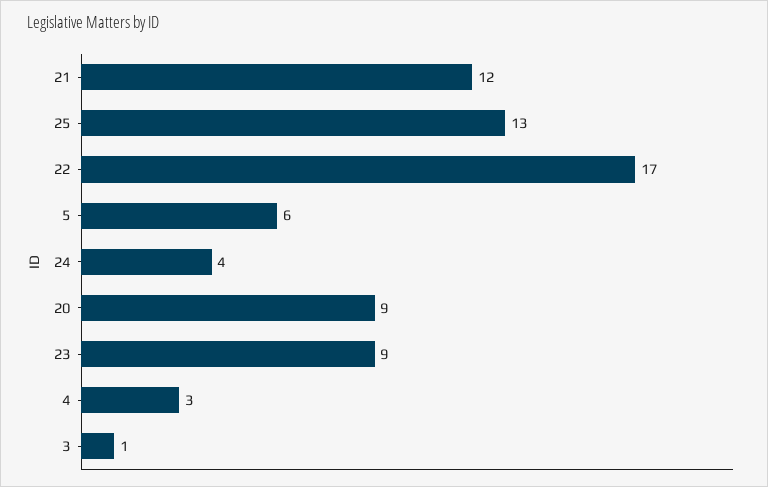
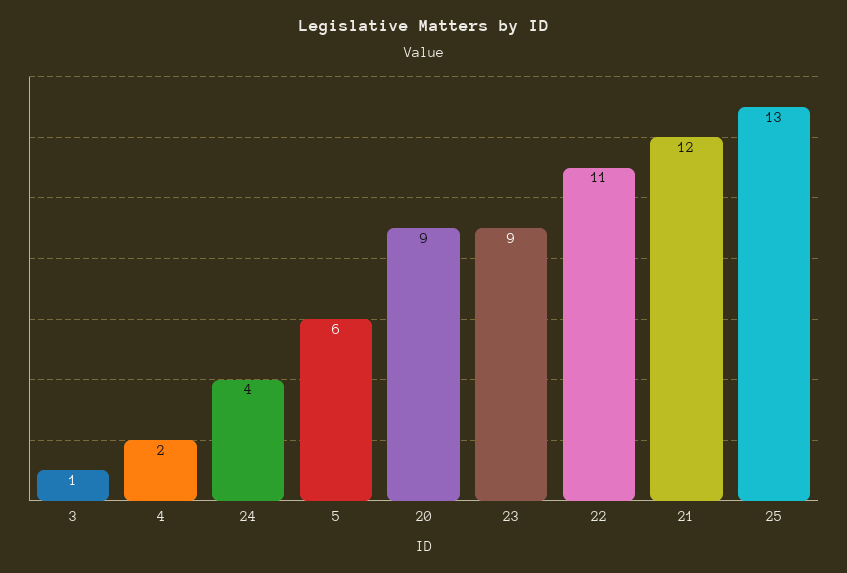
22: 17 -> 11
4: 3 -> 2

